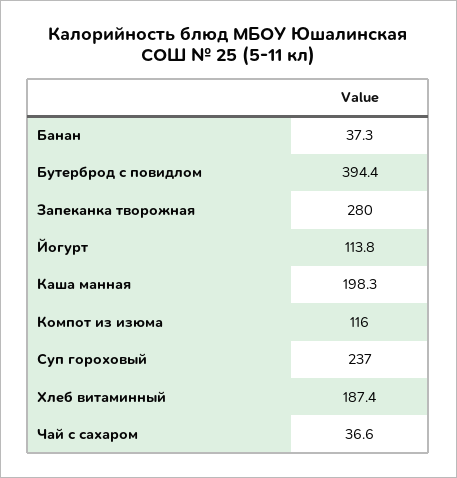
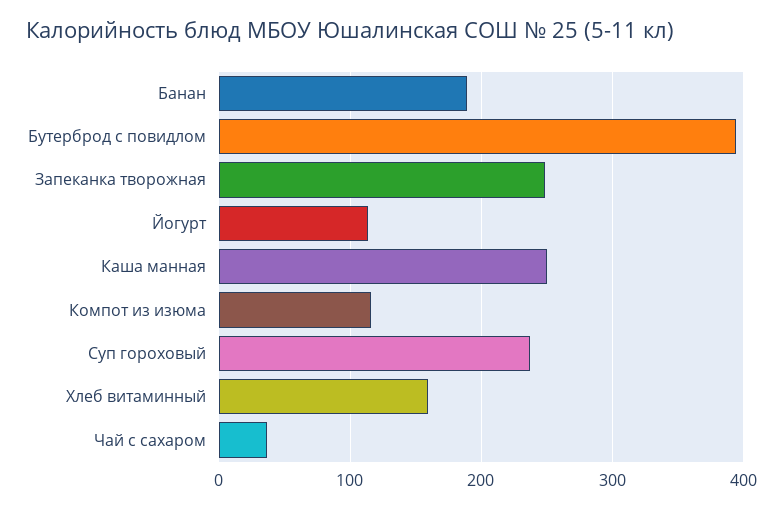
Банан: 37.3 -> 190
Запеканка творожная: 280 -> 250
Каша манная: 198.3 -> 250
Хлеб витаминный: 187.4 -> 160

